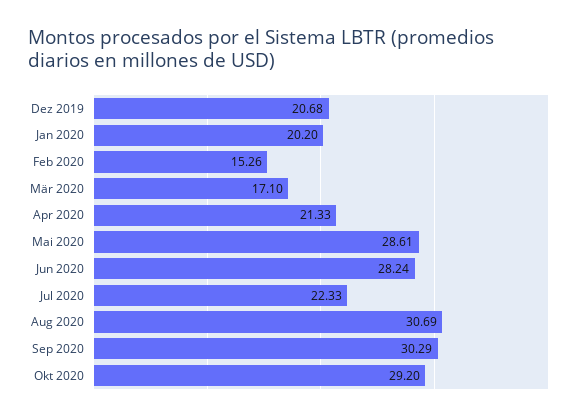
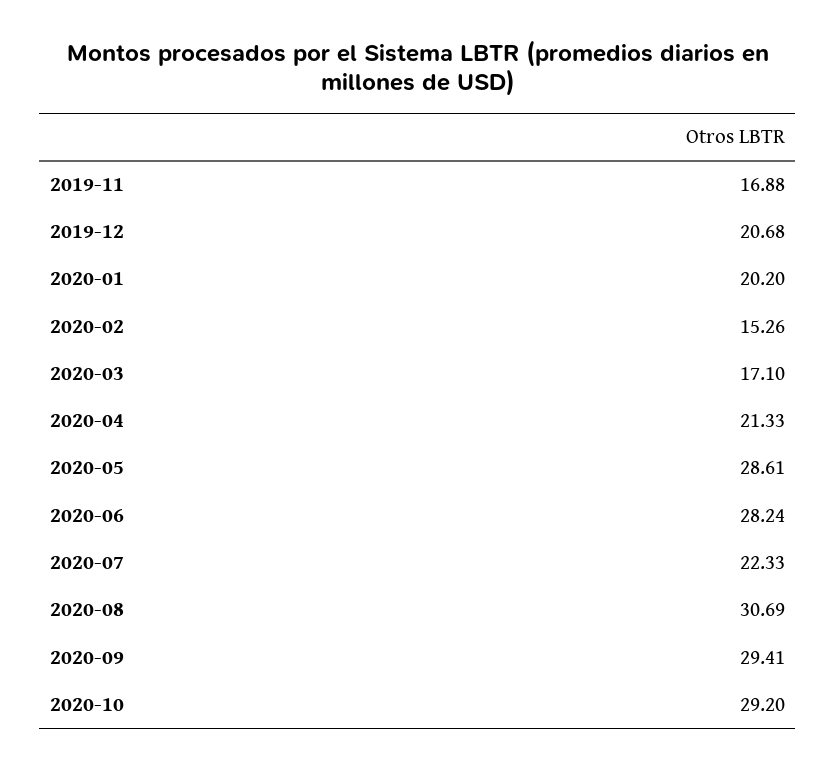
Sep 2020: 30.29 -> 29.41
2019-11: none -> 16.88

